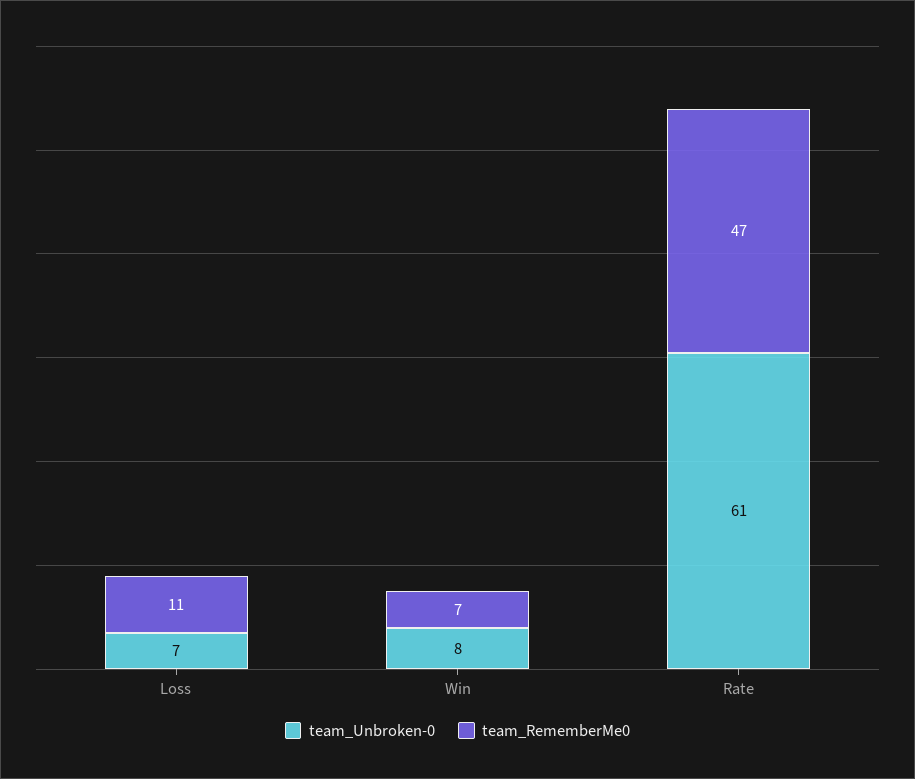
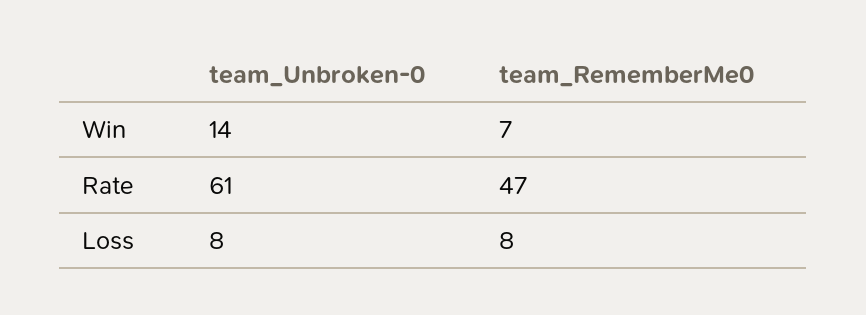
team_Unbroken-0, Loss: 7 -> 8
team_RememberMe0, Loss: 11 -> 8
team_Unbroken-0, Win: 8 -> 14

